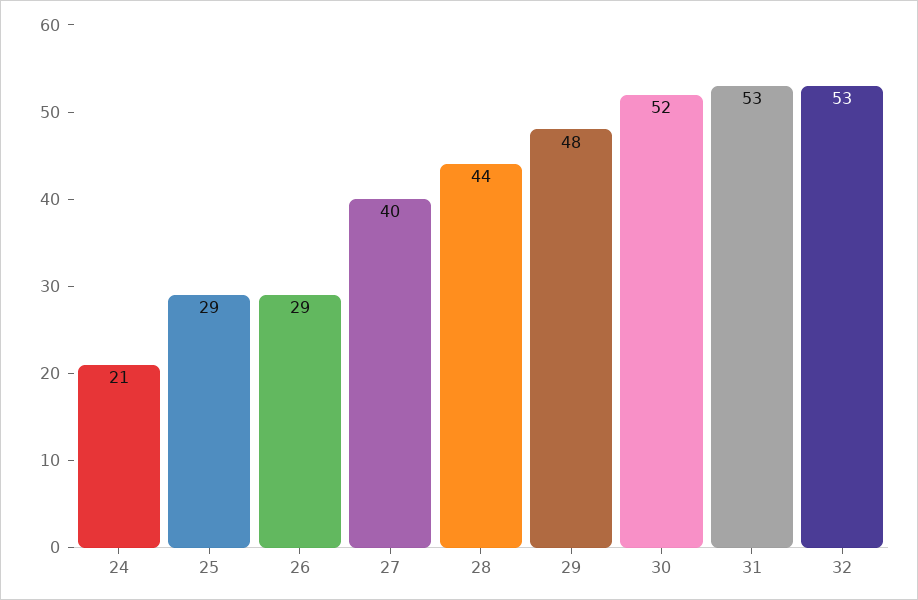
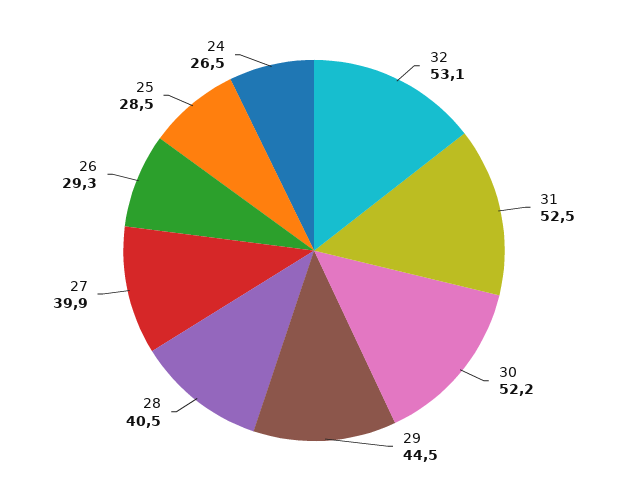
24: 21 -> 26.5
28: 44 -> 40.5
29: 48 -> 44.5

